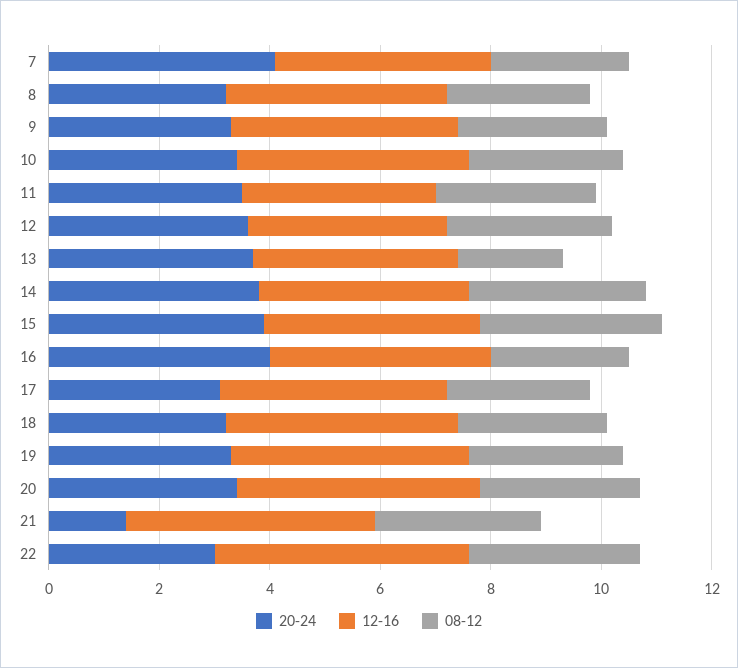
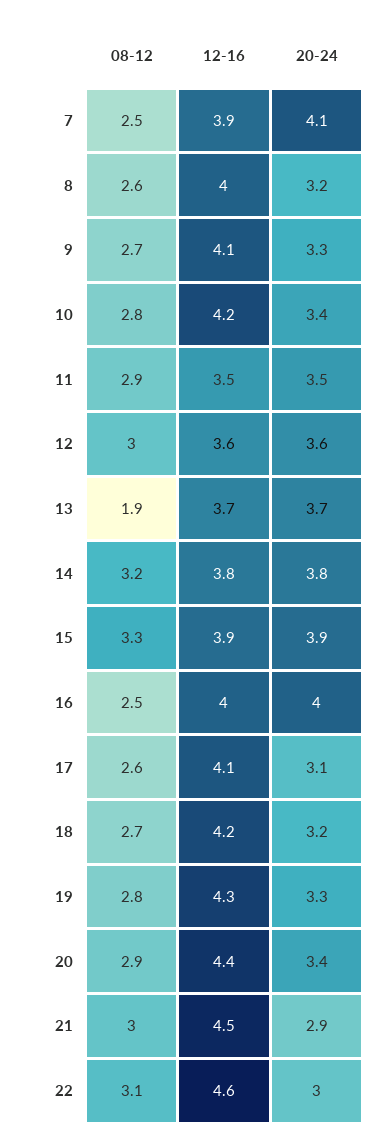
20-24, 21: 1.5 -> 2.9

